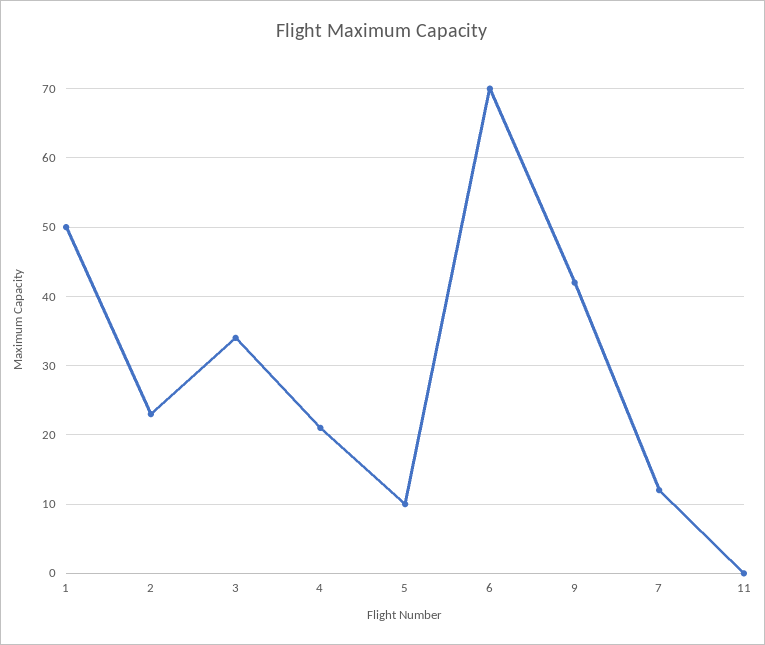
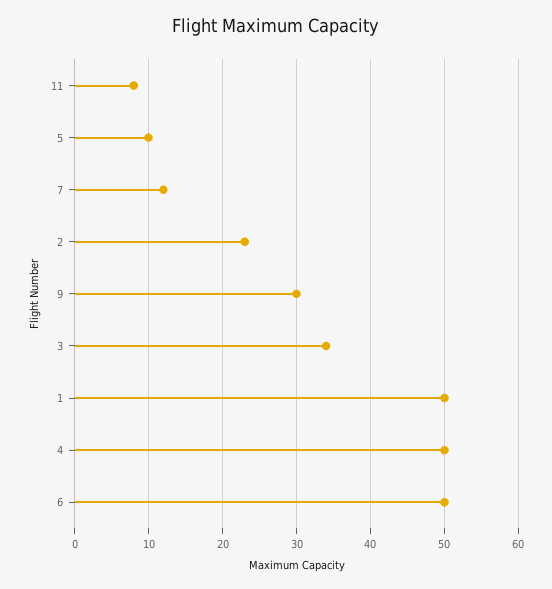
4: 21 -> 50
6: 70 -> 50
9: 42 -> 30
11: 0 -> 8

